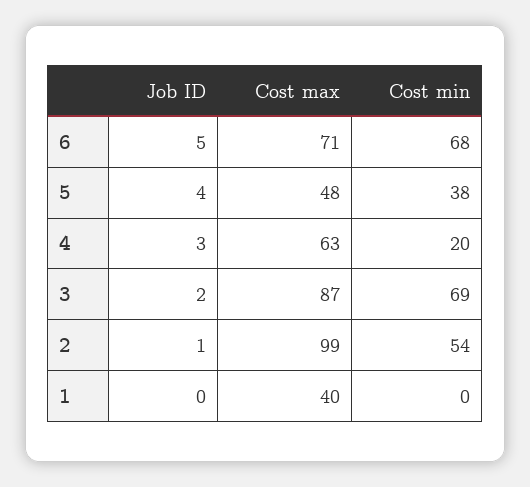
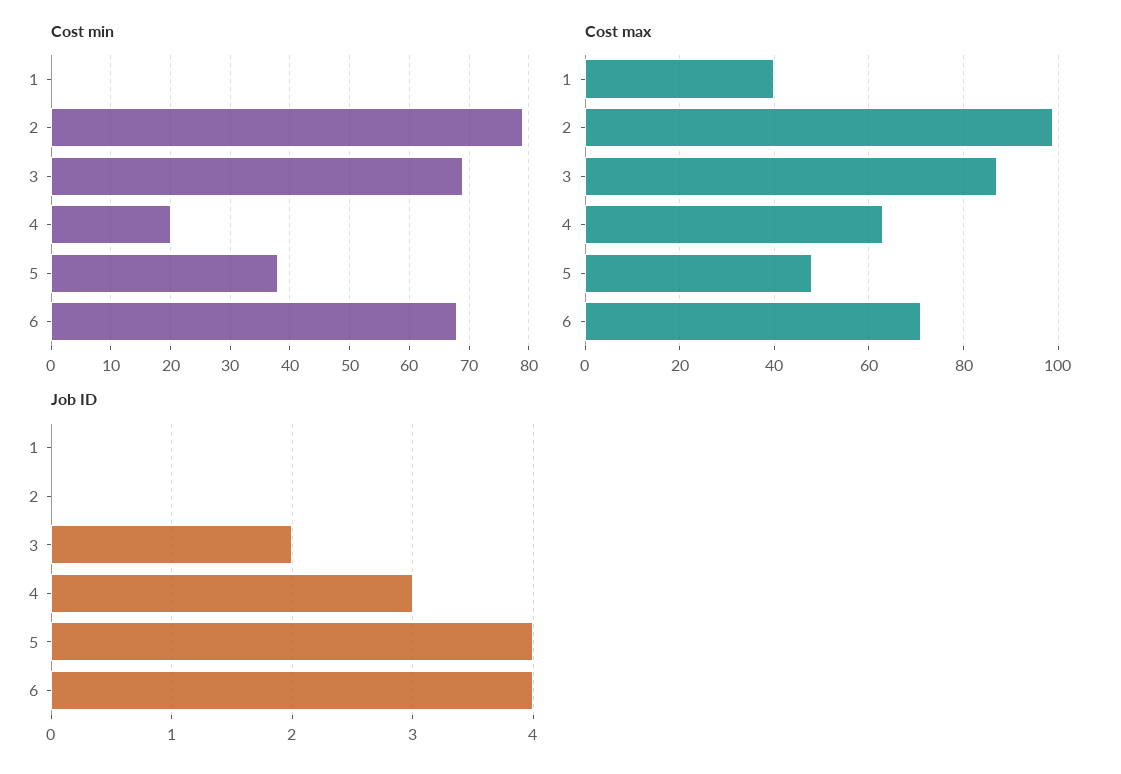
Job ID, 6: 5 -> 4
Job ID, 2: 1 -> 0
Cost min, 2: 54 -> 80

